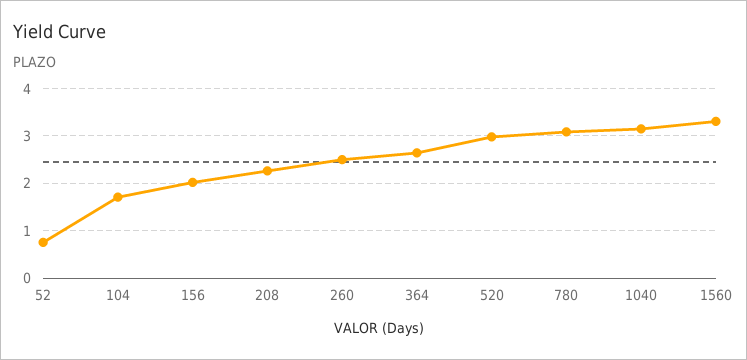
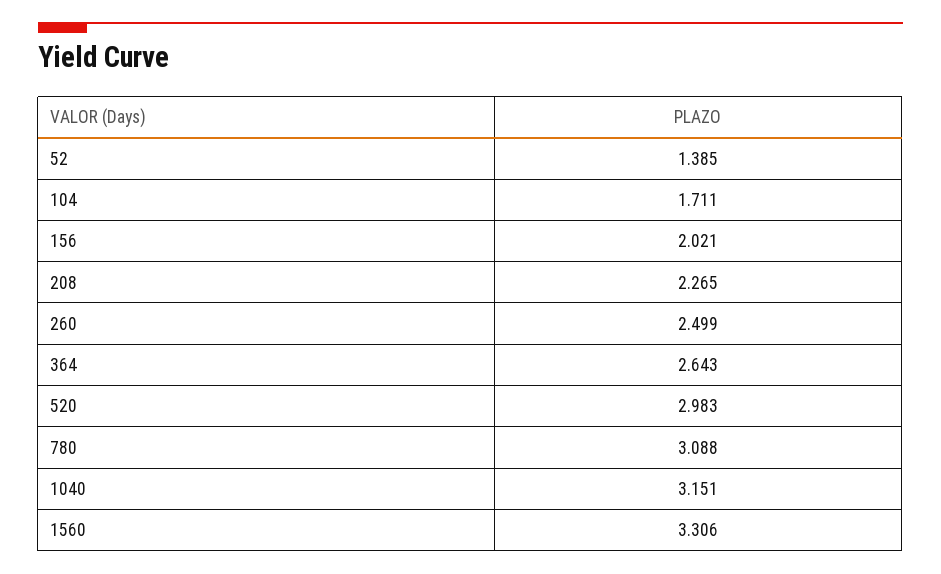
52: 0.8 -> 1.385

